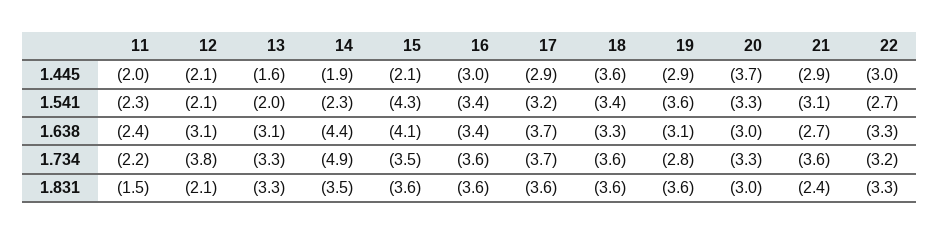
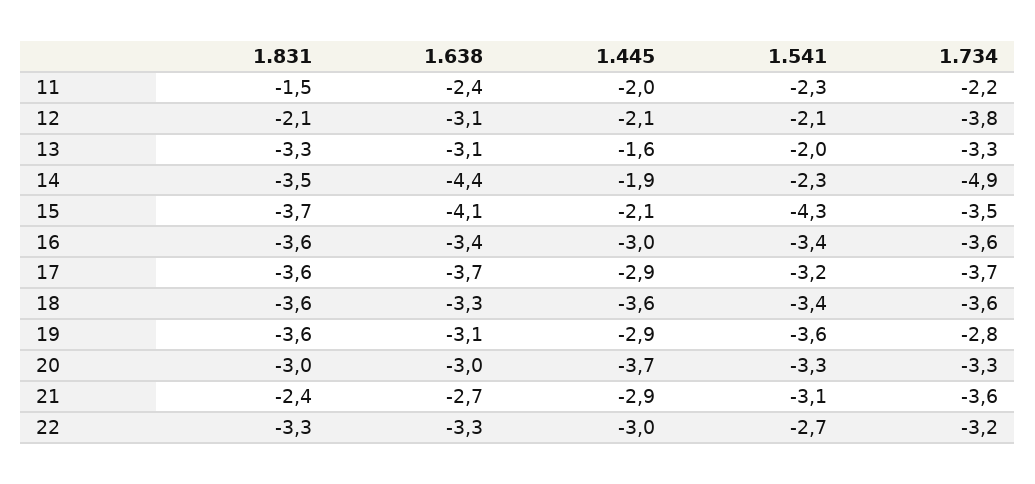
15, 1.831: -3.6 -> -3.7

